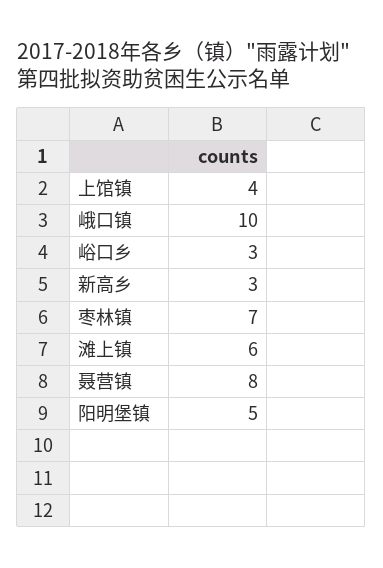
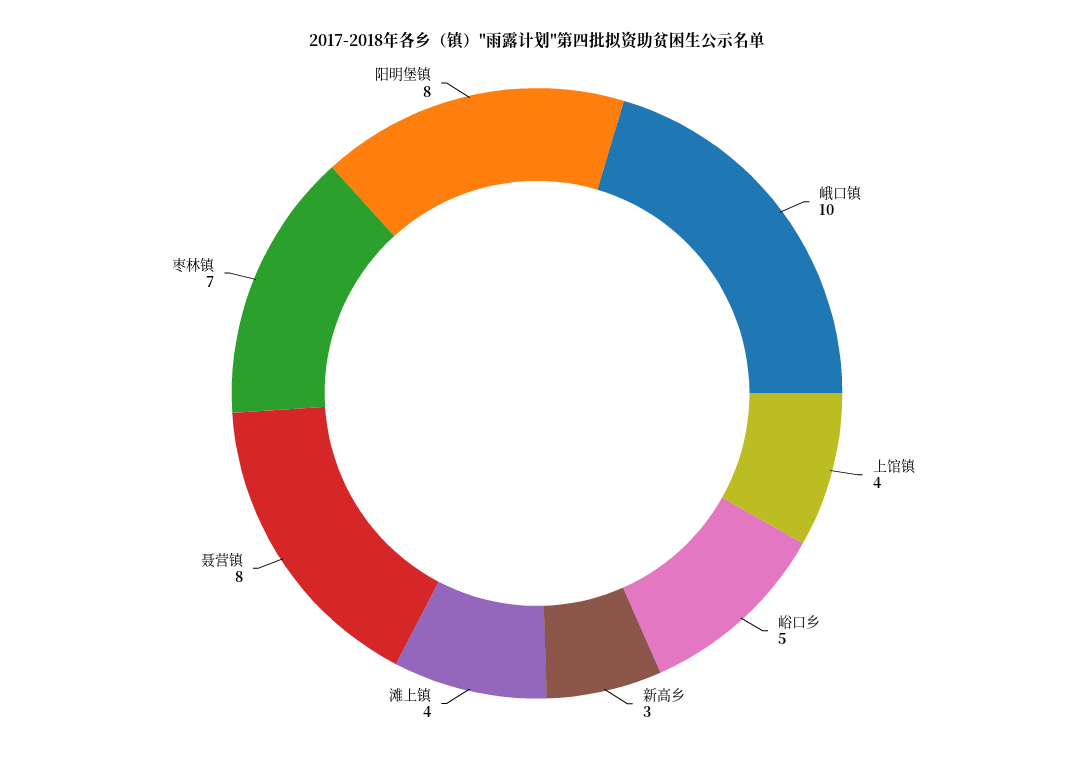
峪口乡: 3 -> 5
滩上镇: 6 -> 4
阳明堡镇: 5 -> 8

